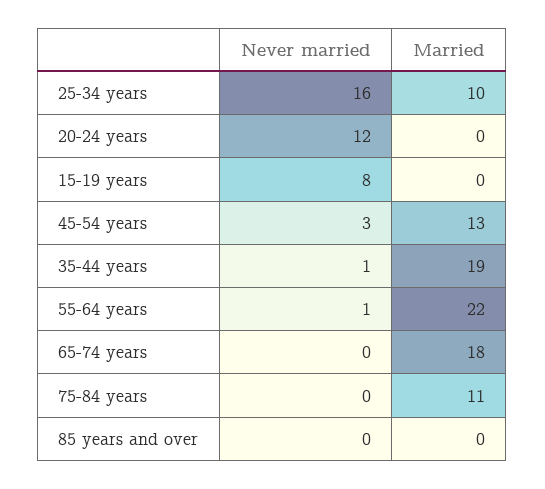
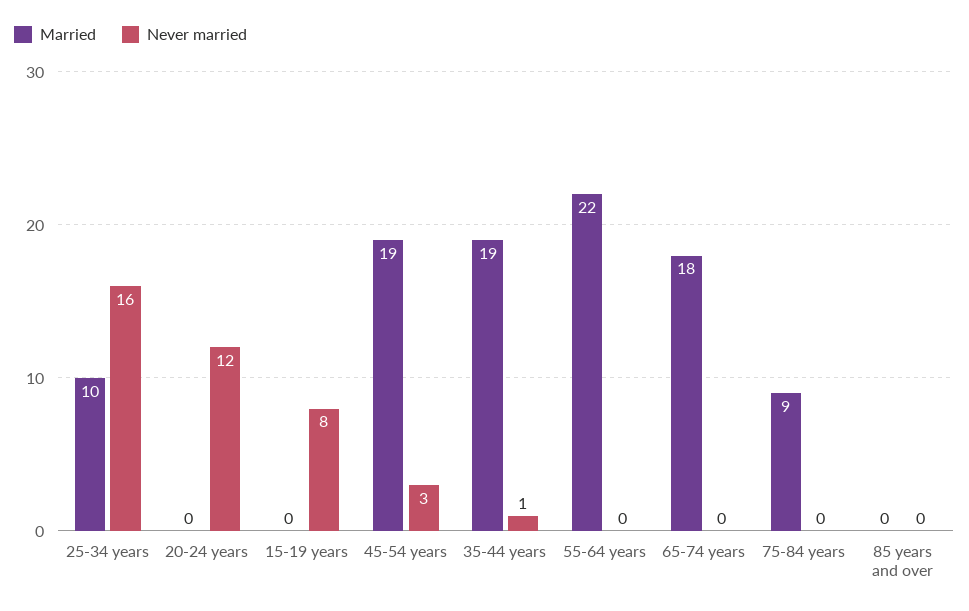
Married, 45-54 years: 13 -> 19
Never married, 55-64 years: 1 -> 0
Married, 75-84 years: 11 -> 9

